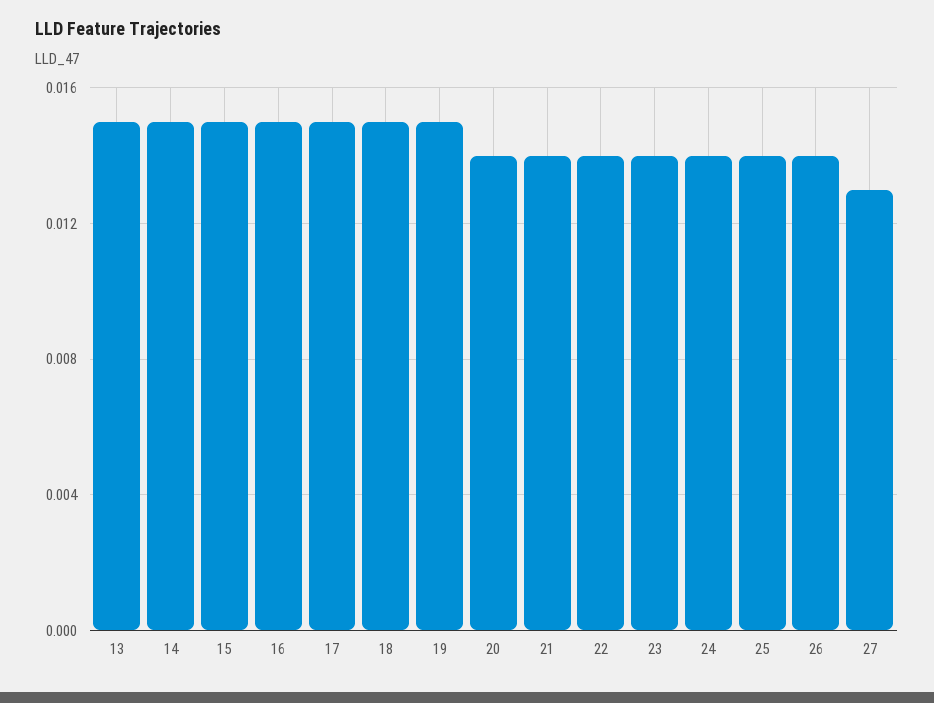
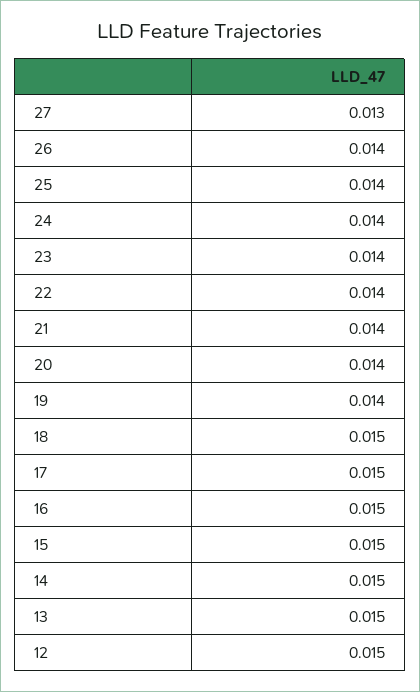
19: 0.015 -> 0.014
12: none -> 0.015

